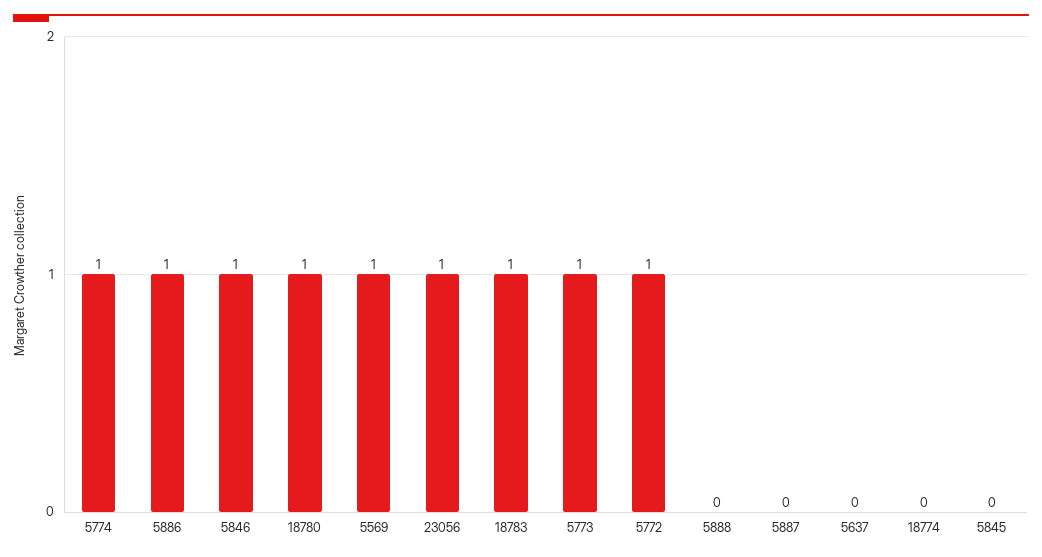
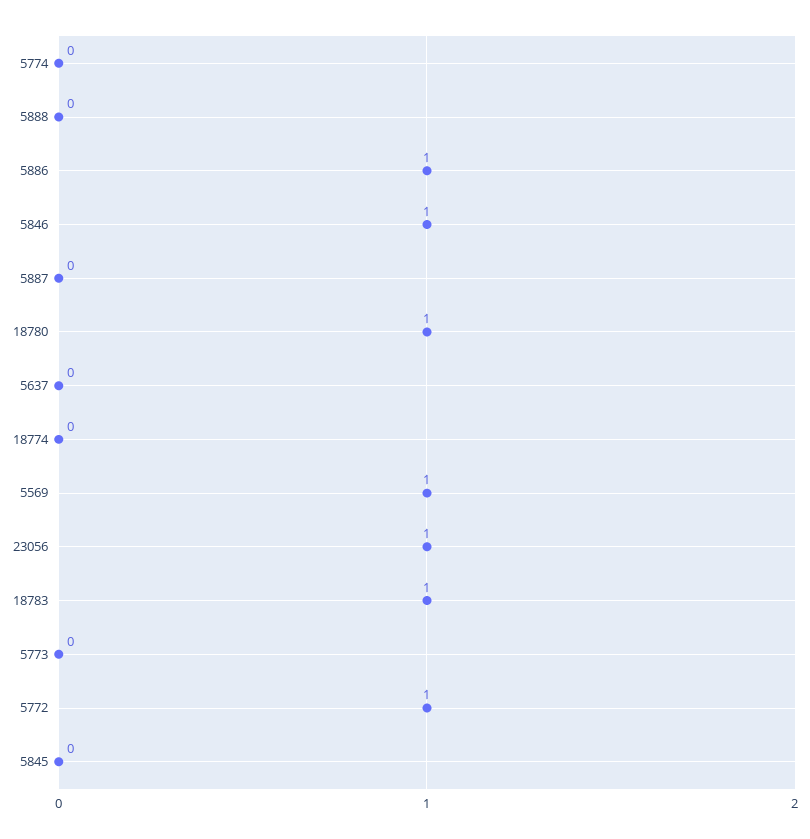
5774: 1 -> 0
5773: 1 -> 0

